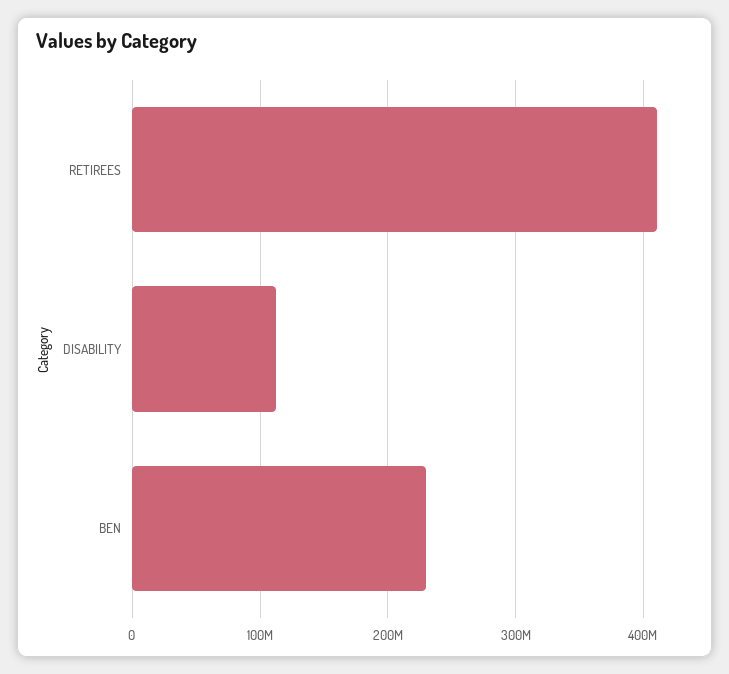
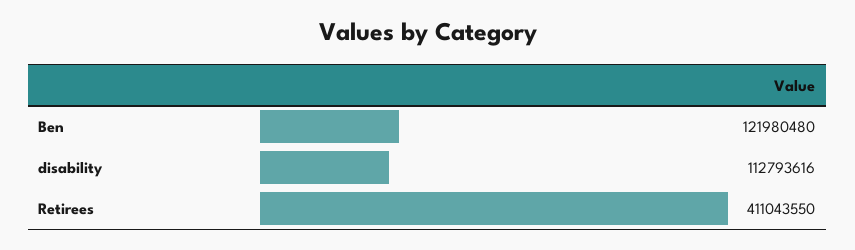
BEN: 230000000 -> 121980480

